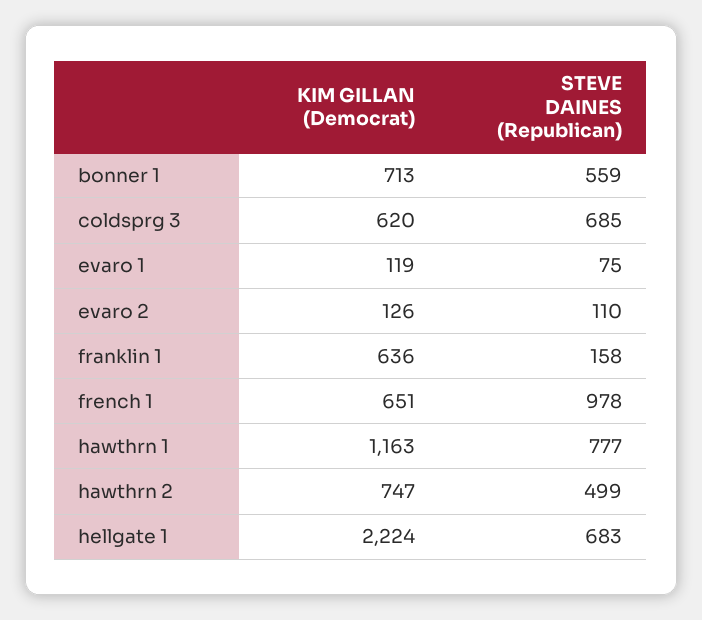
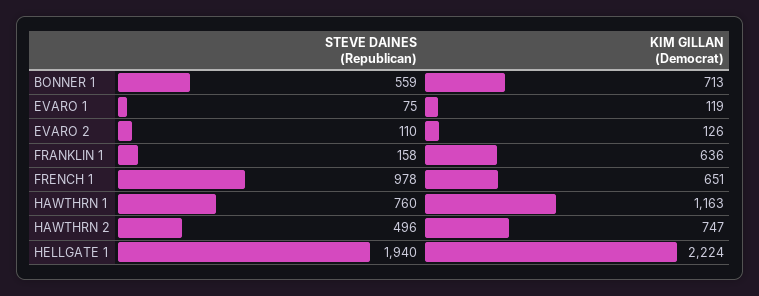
KIM GILLAN (Democrat), coldsprg 3: 620 -> none
STEVE DAINES (Republican), coldsprg 3: 685 -> none
STEVE DAINES (Republican), hawthrn 1: 777 -> 760
STEVE DAINES (Republican), hawthrn 2: 499 -> 496
STEVE DAINES (Republican), hellgate 1: 683 -> 1940

